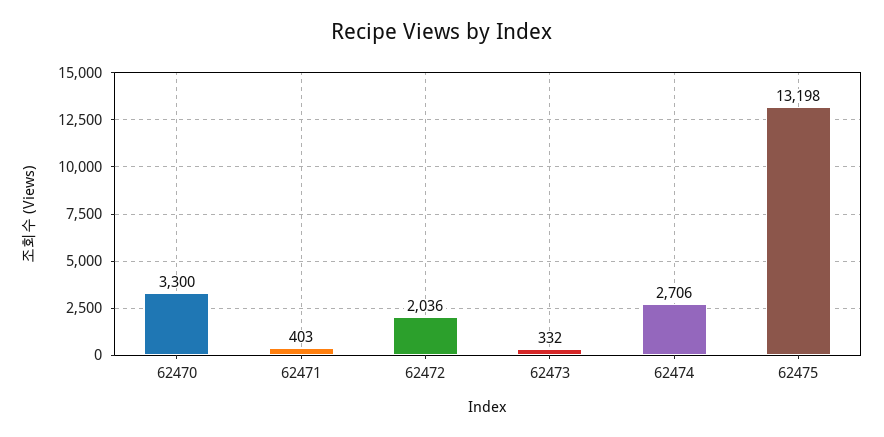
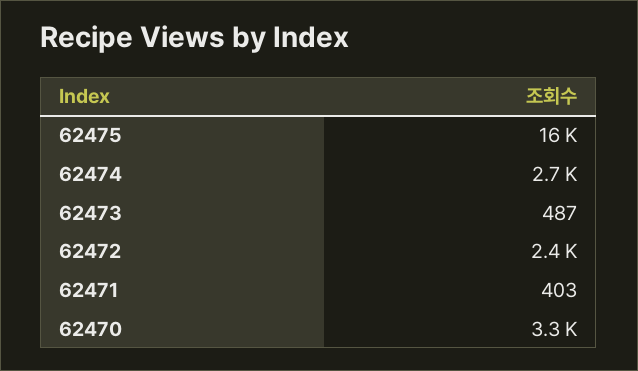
62472: 2036 -> 2400
62473: 332 -> 487
62475: 13198 -> 16000

